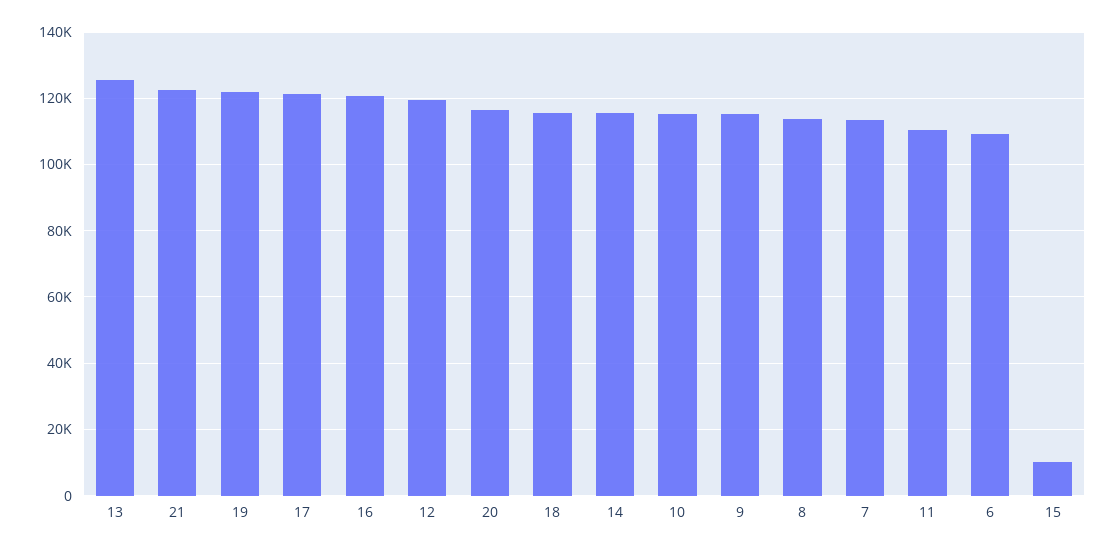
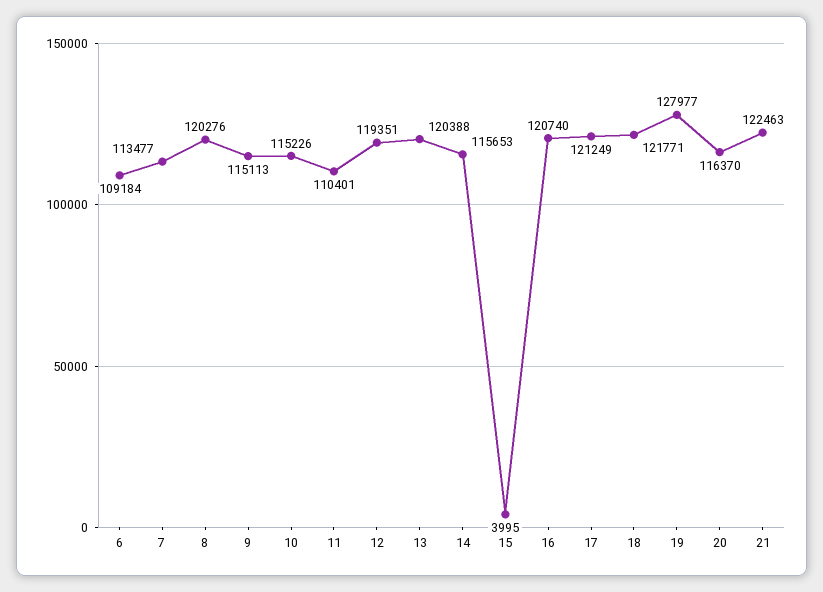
13: 126000 -> 120388
19: 122000 -> 127977
18: 116000 -> 121771
8: 114000 -> 120276
15: 10000 -> 3995

